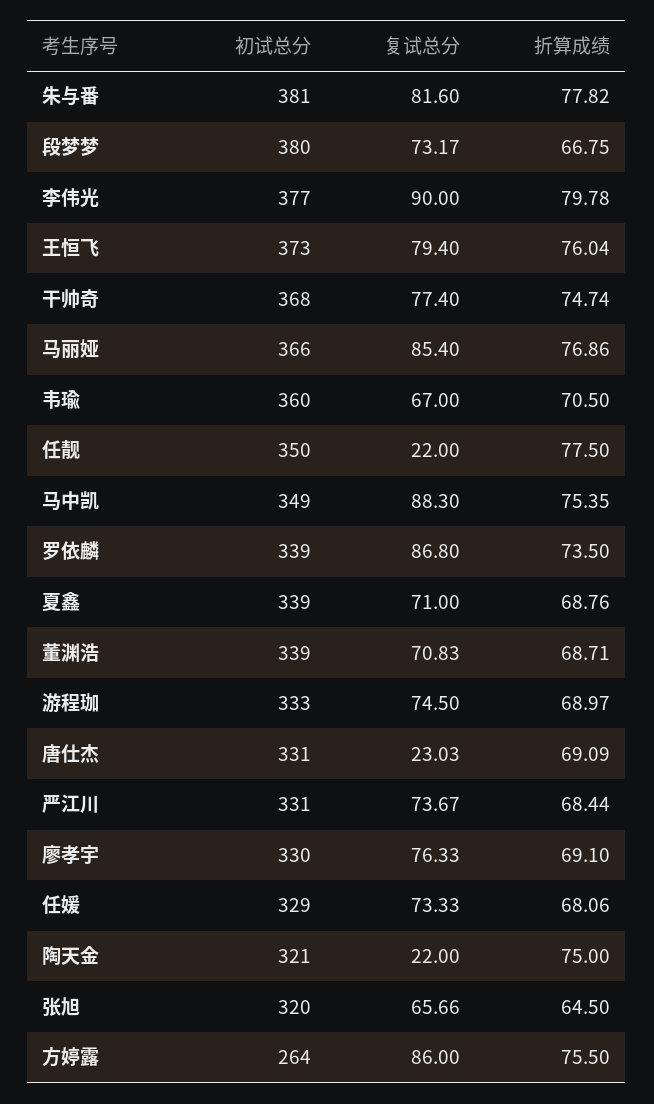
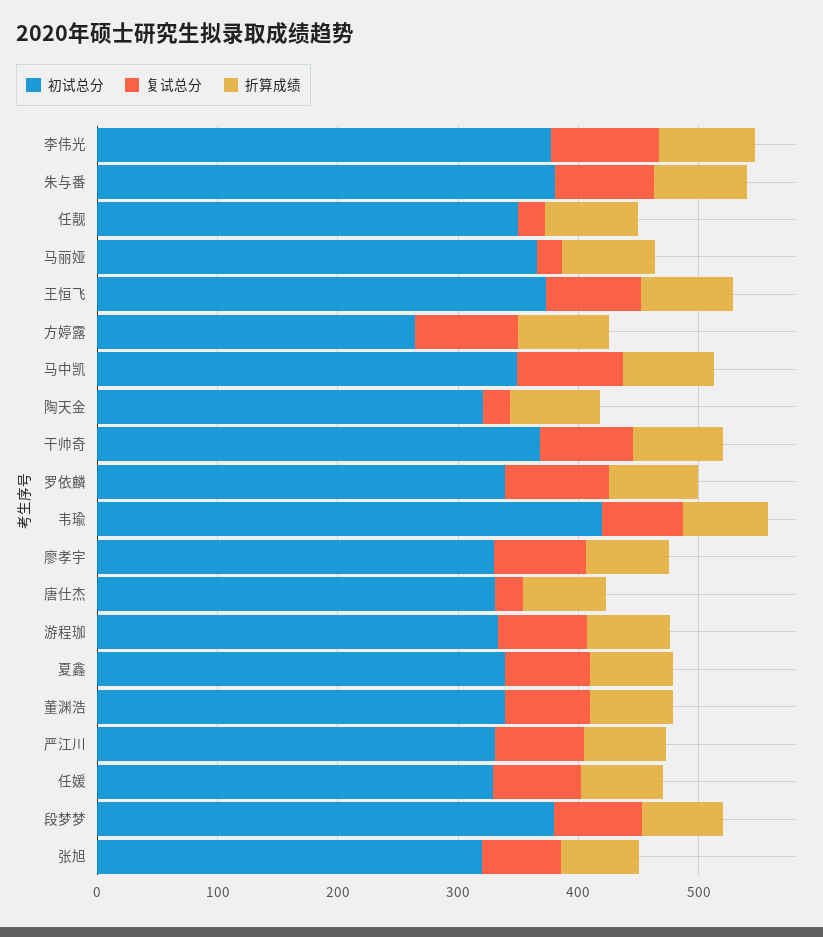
复试总分, 马丽娅: 85.4 -> 20
初试总分, 韦瑜: 360 -> 420

